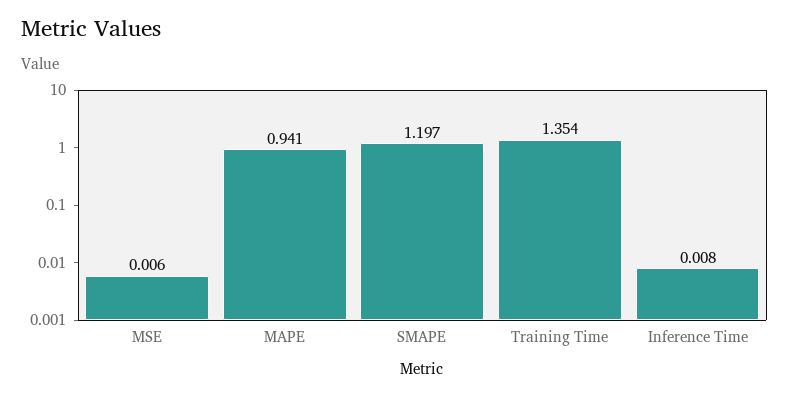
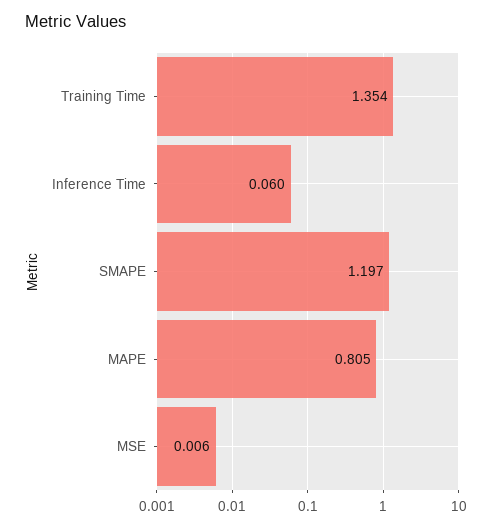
MAPE: 0.941 -> 0.805
Inference Time: 0.008 -> 0.06

